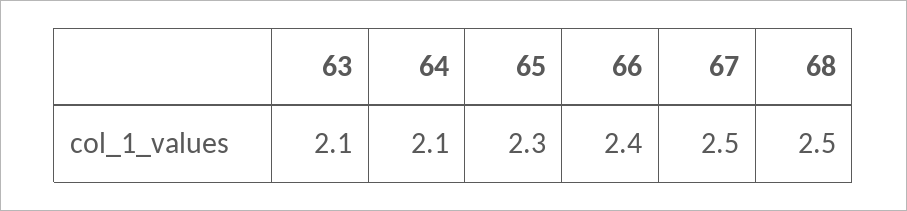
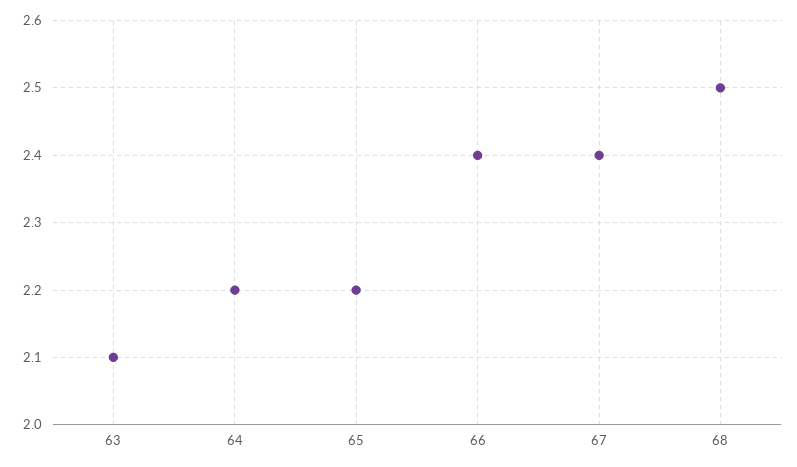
64: 2.1 -> 2.2
65: 2.3 -> 2.2
67: 2.5 -> 2.4

